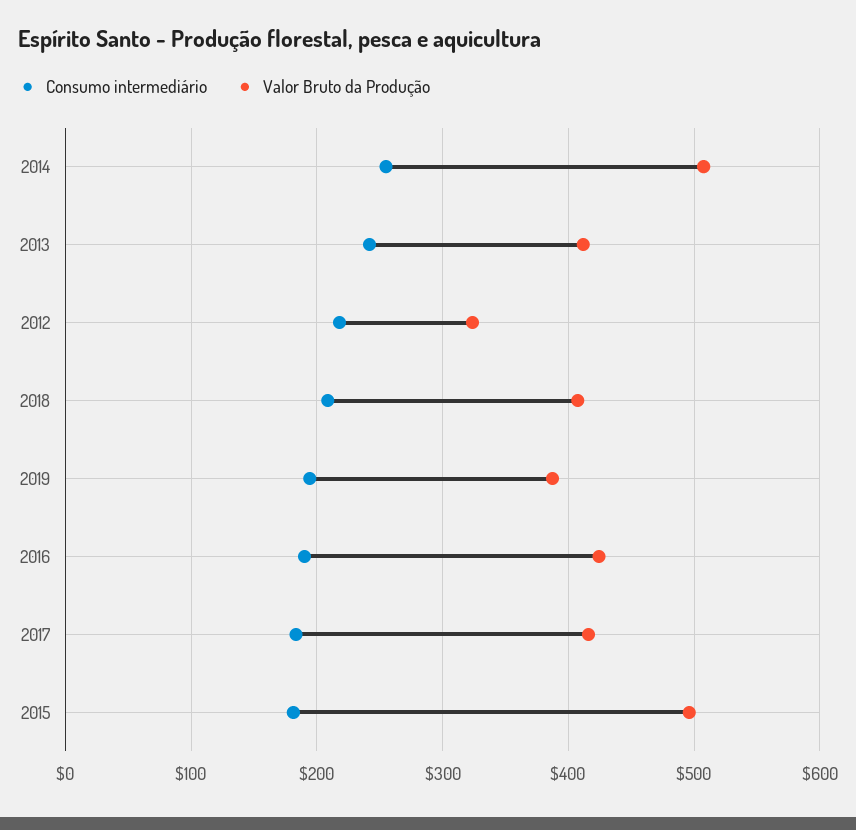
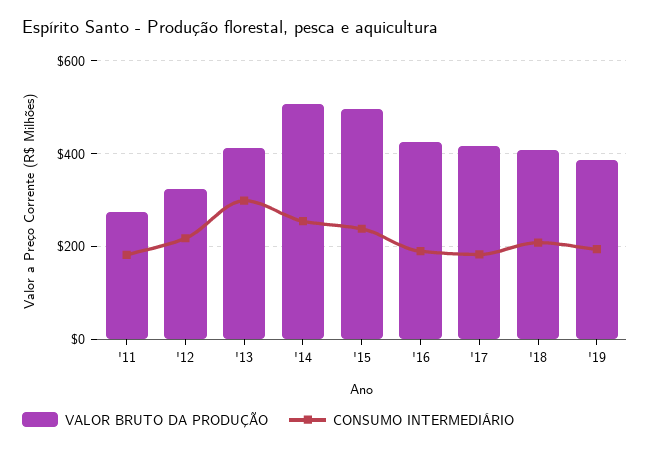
Consumo intermediário, 2013: 240 -> 300
Consumo intermediário, 2015: 180 -> 240
Valor Bruto da Produção, '11: none -> 280
Consumo intermediário, '11: none -> 180

